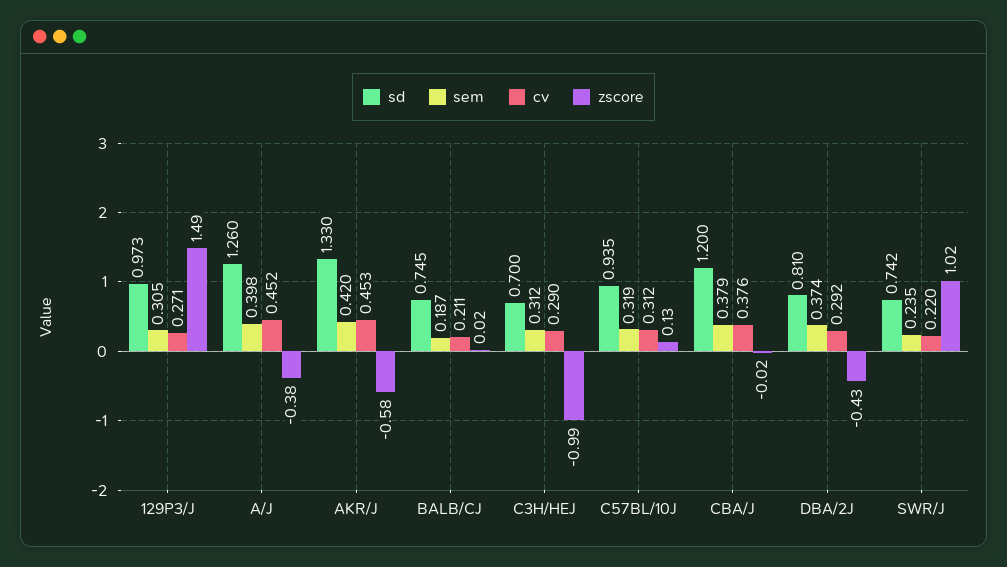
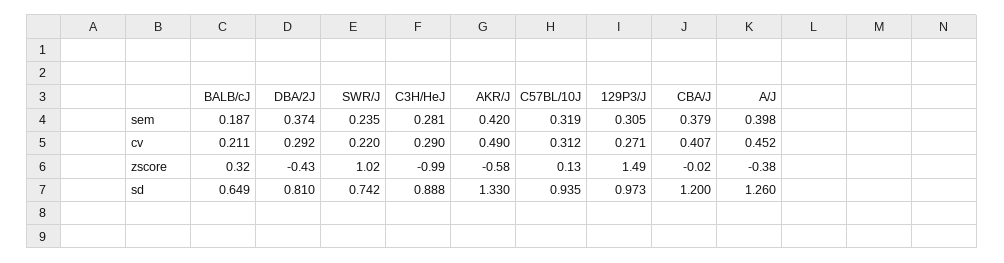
cv, AKR/J: 0.453 -> 0.49
sd, BALB/CJ: 0.745 -> 0.649
zscore, BALB/CJ: 0.02 -> 0.32
sd, C3H/HEJ: 0.7 -> 0.888
sem, C3H/HEJ: 0.312 -> 0.281
cv, CBA/J: 0.376 -> 0.407

